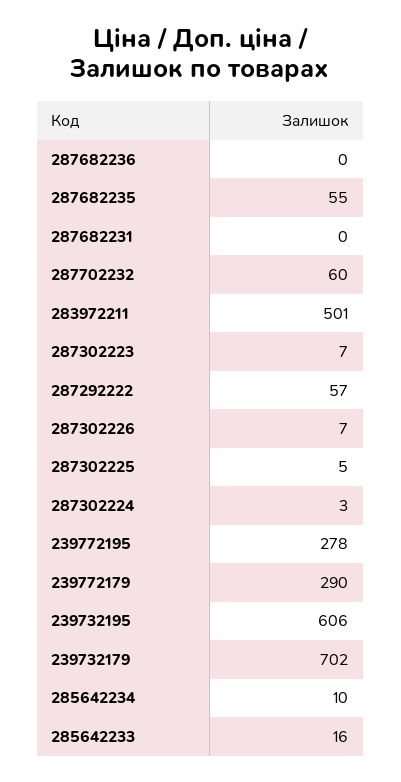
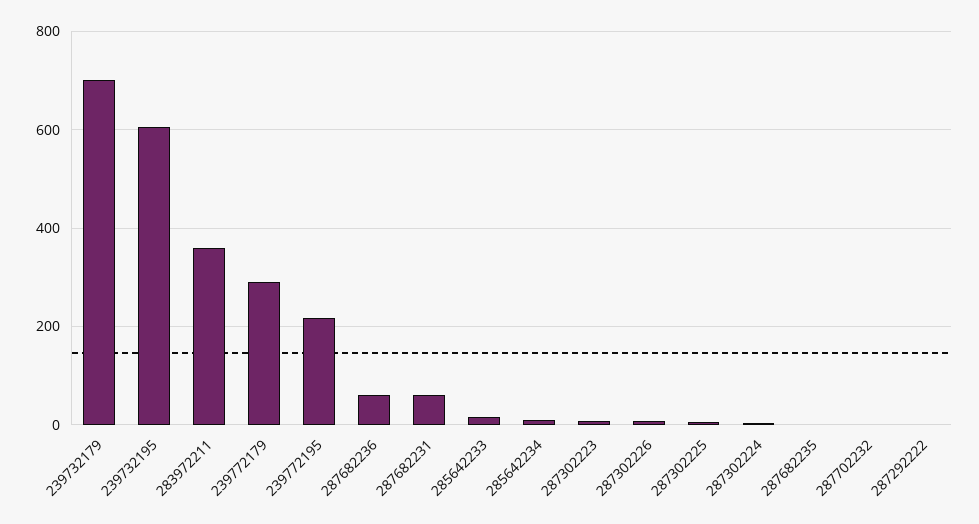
287682236: 0 -> 60
287682235: 55 -> 0
287682231: 0 -> 60
287702232: 60 -> 0
283972211: 501 -> 360
287292222: 57 -> 0
239772195: 278 -> 220

